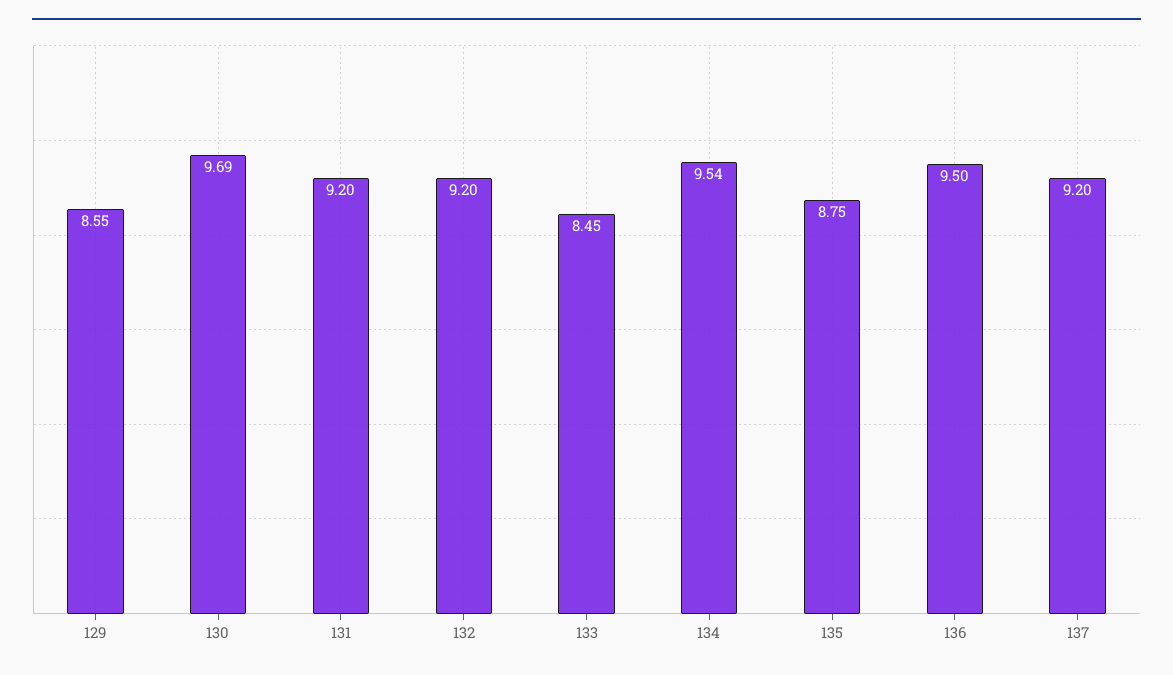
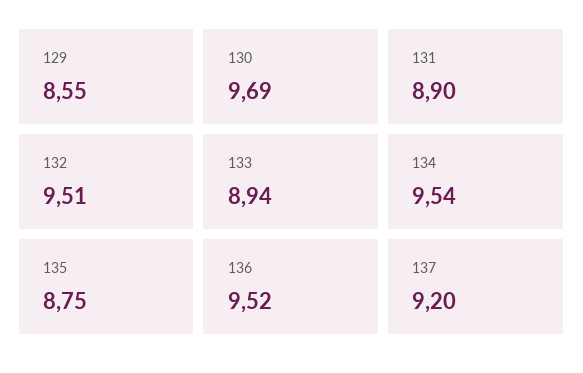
131: 9.2 -> 8.9
132: 9.2 -> 9.51
133: 8.45 -> 8.94
136: 9.5 -> 9.52

